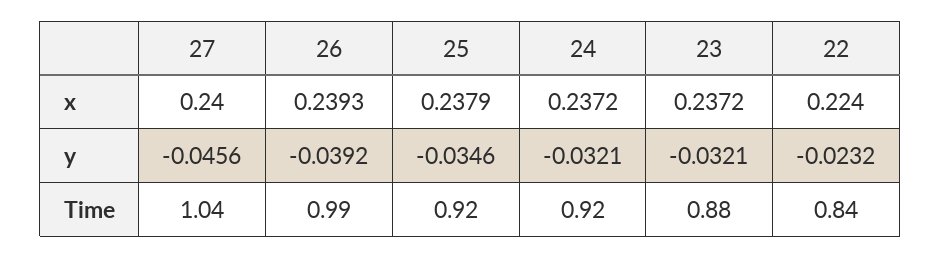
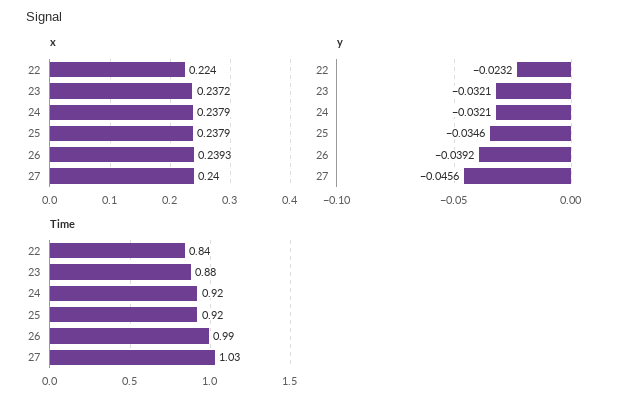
x, 24: 0.2372 -> 0.2379
Time, 27: 1.04 -> 1.03

